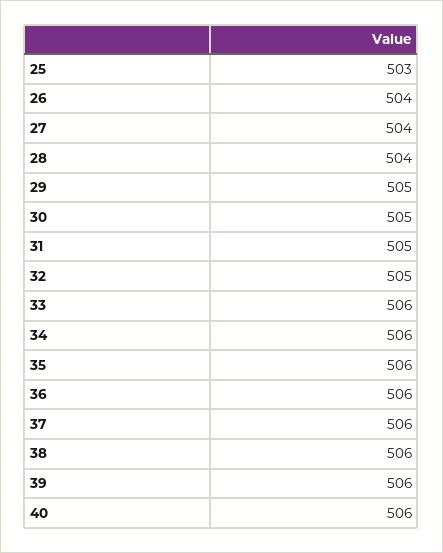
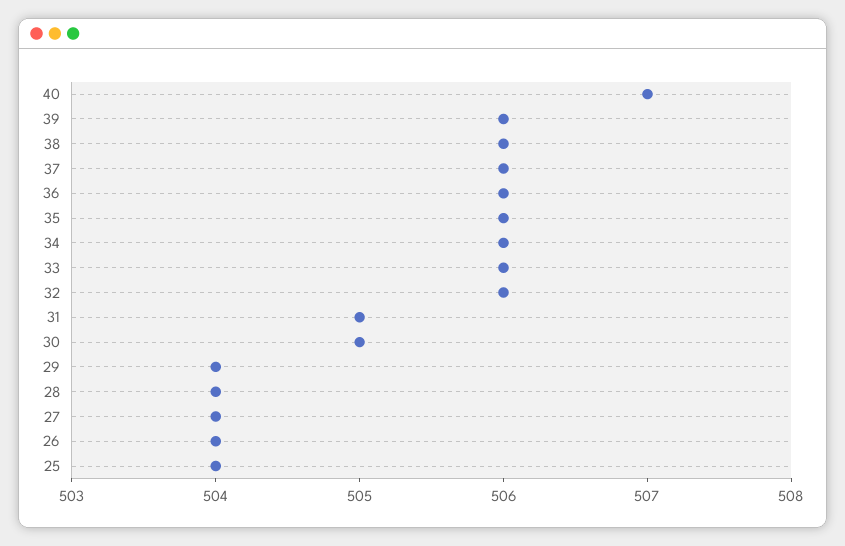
25: 503 -> 504
29: 505 -> 504
32: 505 -> 506
40: 506 -> 507

